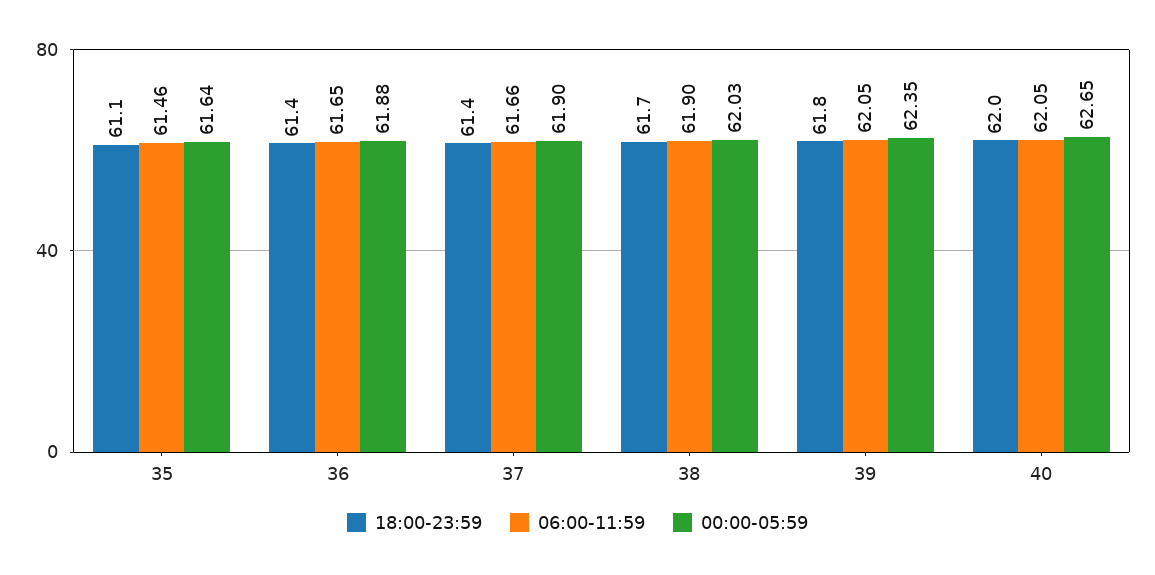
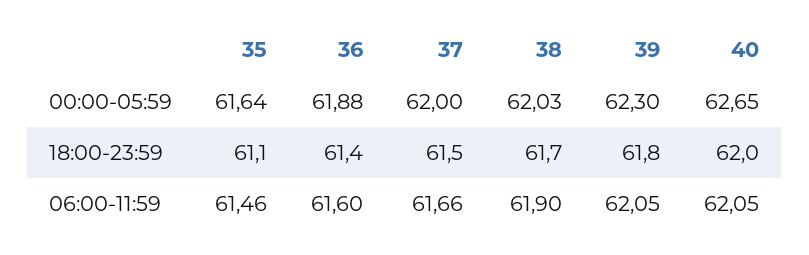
06:00-11:59, 36: 61.65 -> 61.6
18:00-23:59, 37: 61.4 -> 61.5
00:00-05:59, 37: 61.9 -> 62
00:00-05:59, 39: 62.35 -> 62.3

